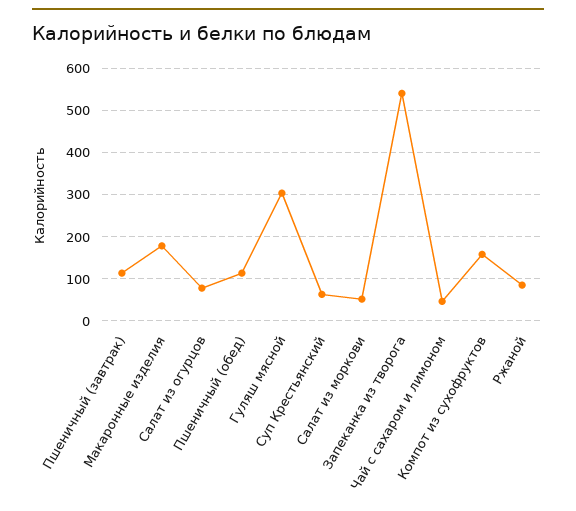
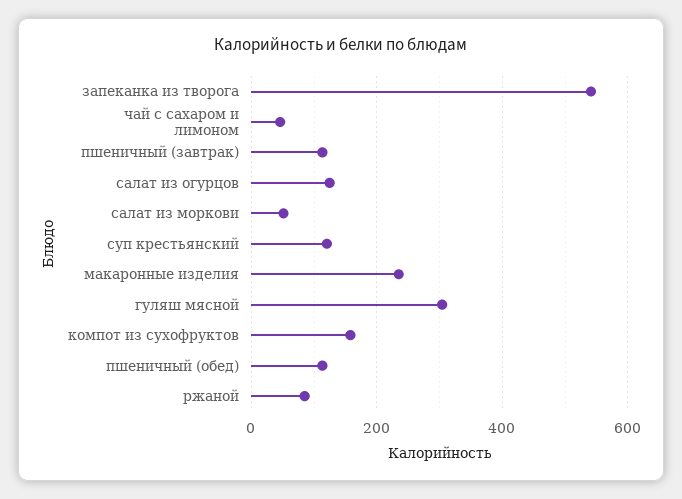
Макаронные изделия: 180 -> 240
Салат из огурцов: 80 -> 120
Суп Крестьянский: 60 -> 120

